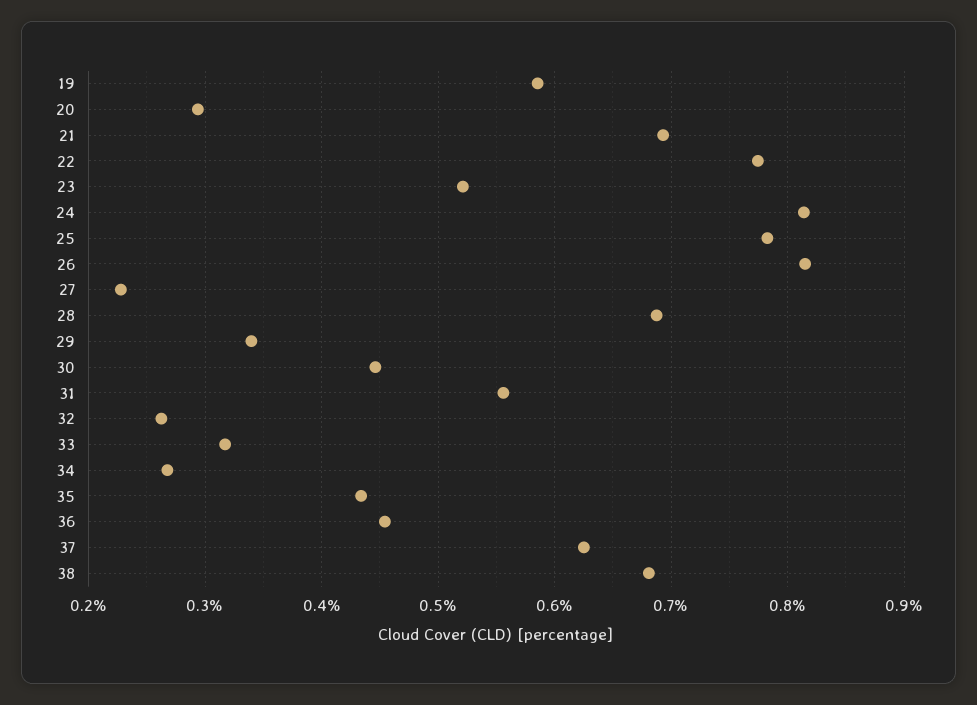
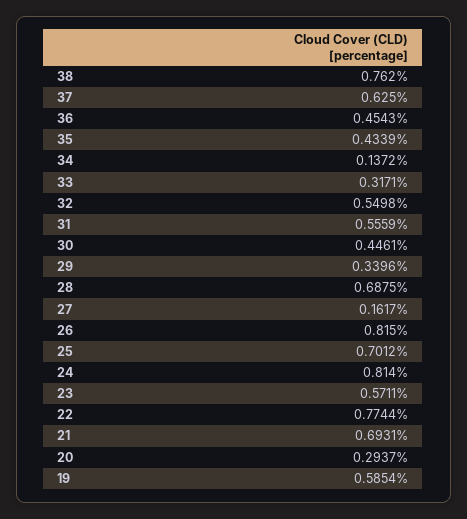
23: 0.52 -> 0.5711
25: 0.78 -> 0.7012
27: 0.23 -> 0.1617
32: 0.26 -> 0.5498
34: 0.27 -> 0.1372
38: 0.68 -> 0.762

